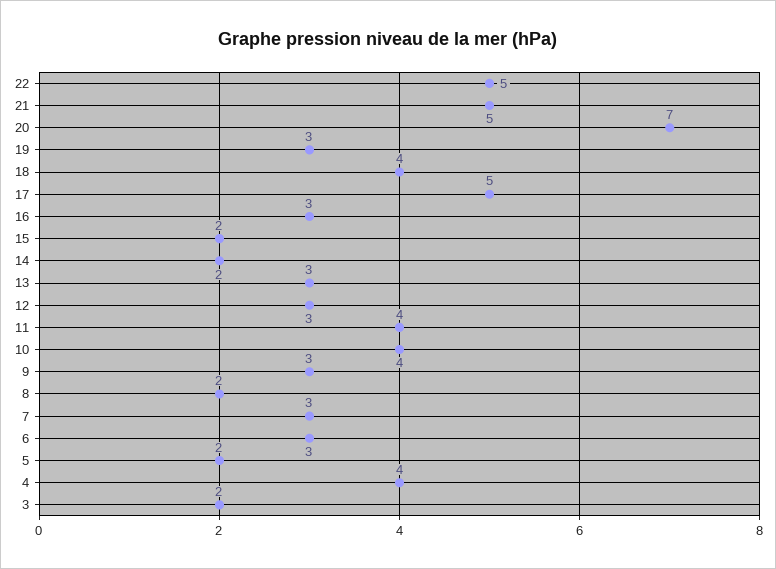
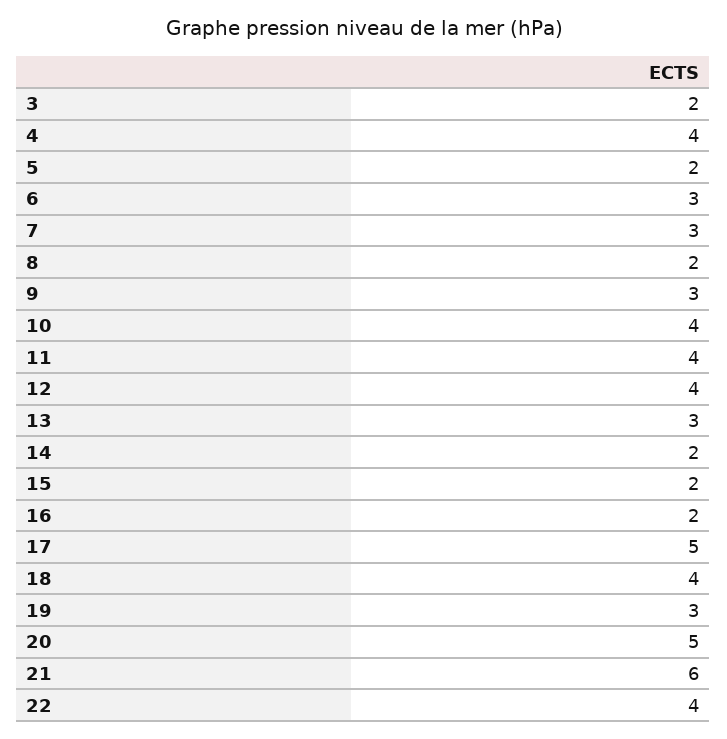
22: 5 -> 4
21: 5 -> 6
20: 7 -> 5
16: 3 -> 2
12: 3 -> 4

